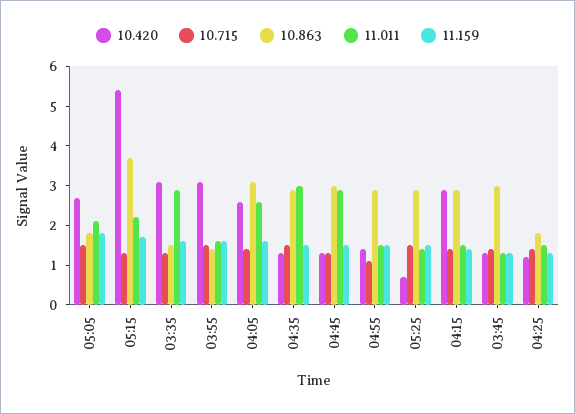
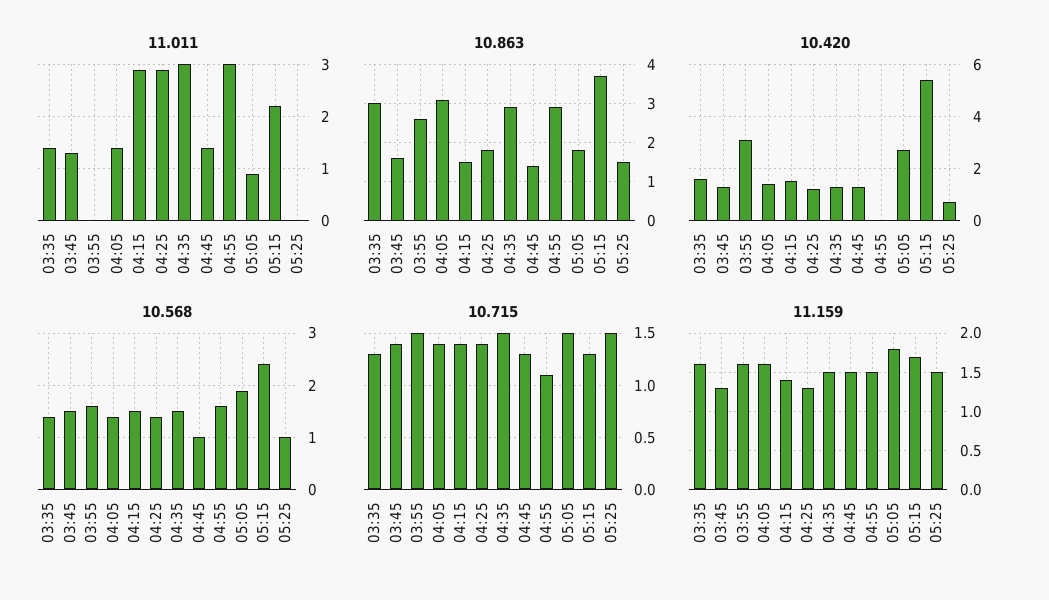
11.011, 05:05: 2 -> 1
10.420, 03:35: 3 -> 1.5
10.863, 03:35: 1.5 -> 3
11.011, 03:35: 3 -> 1.5
10.863, 03:55: 1.5 -> 2.5
11.011, 03:55: 1.5 -> 0
10.420, 04:05: 2.5 -> 1.5
11.011, 04:05: 2.5 -> 1.5
10.863, 04:45: 3 -> 1.5
11.011, 04:45: 3 -> 1.5
10.420, 04:55: 1.5 -> 0
11.011, 04:55: 1.5 -> 3
10.863, 05:25: 3 -> 1.5
11.011, 05:25: 1.5 -> 0
10.420, 04:15: 3 -> 1.5
10.863, 04:15: 3 -> 1.5
11.011, 04:15: 1.5 -> 3
10.863, 03:45: 3 -> 1.5
11.011, 04:25: 1.5 -> 3
10.568, 03:35: none -> 1.5
10.568, 03:45: none -> 1.5
10.568, 03:55: none -> 1.5
10.568, 04:05: none -> 1.5
10.568, 04:15: none -> 1.5
10.568, 04:25: none -> 1.5
10.568, 04:35: none -> 1.5
10.568, 04:45: none -> 1
10.568, 04:55: none -> 1.5
10.568, 05:05: none -> 2
10.568, 05:15: none -> 2.5
10.568, 05:25: none -> 1

